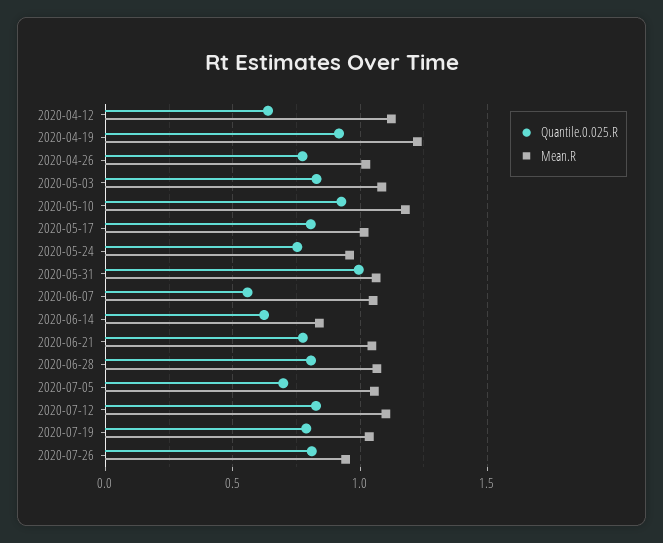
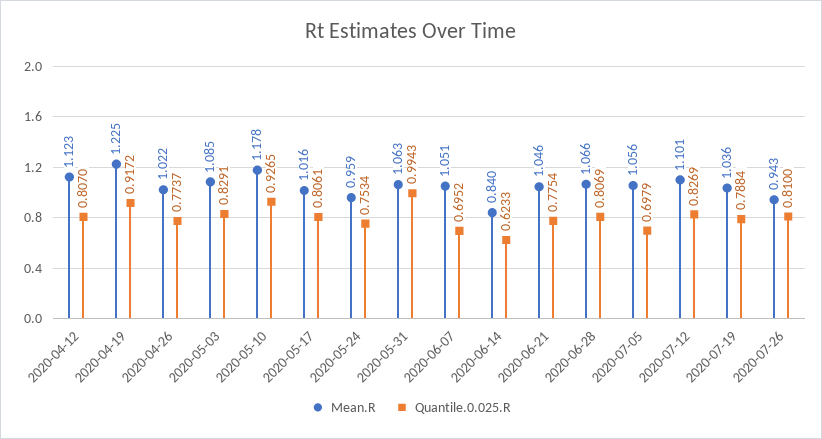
Quantile.0.025.R, 2020-04-12: 0.65 -> 0.807
Quantile.0.025.R, 2020-06-07: 0.55 -> 0.6952

